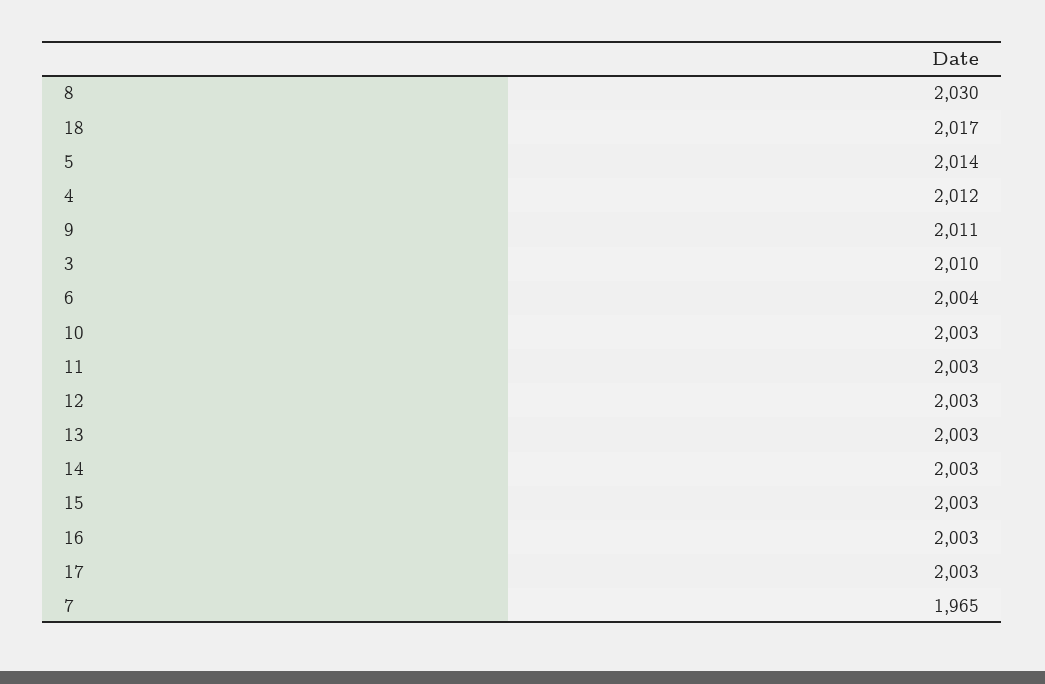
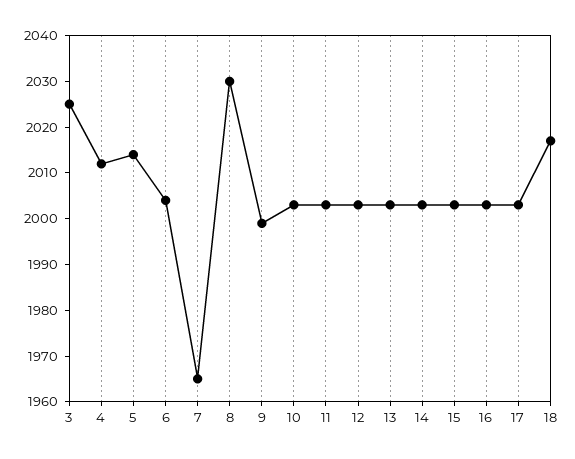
9: 2011 -> 2000
3: 2010 -> 2025

